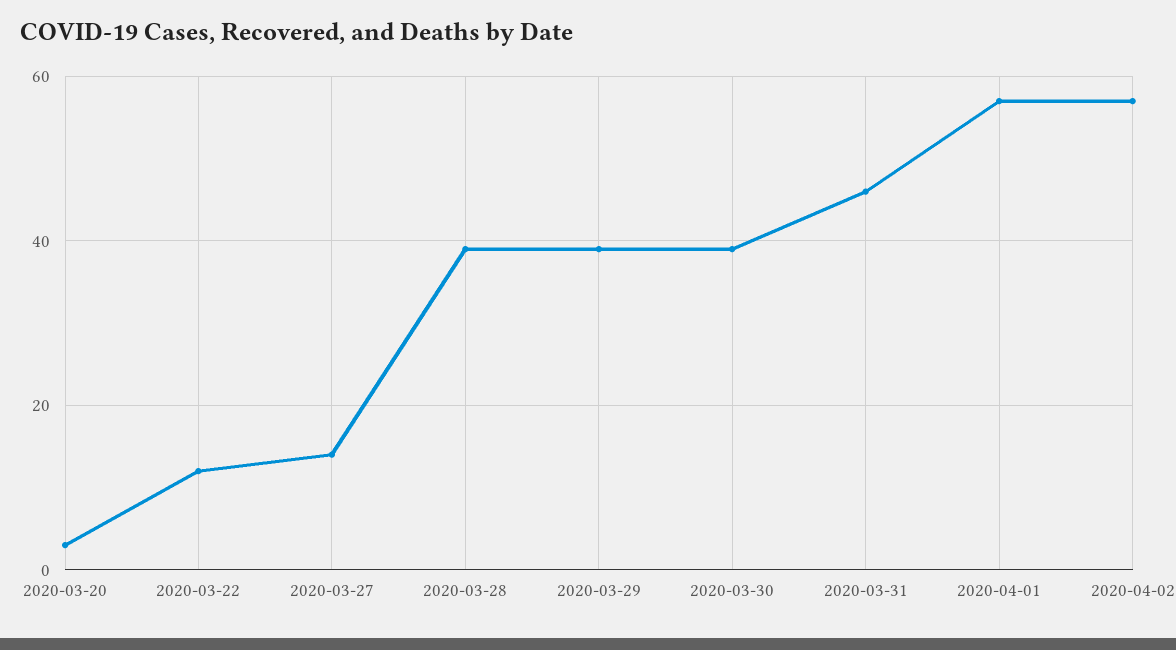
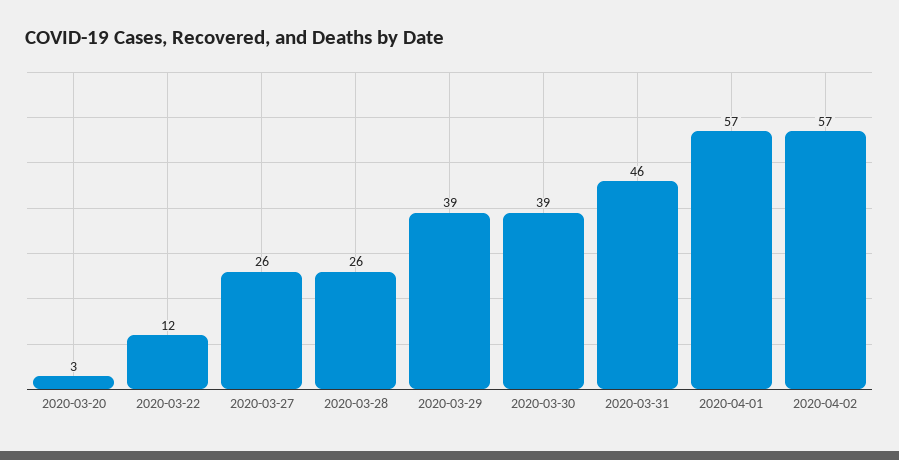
2020-03-27: 15 -> 26
2020-03-28: 40 -> 26

